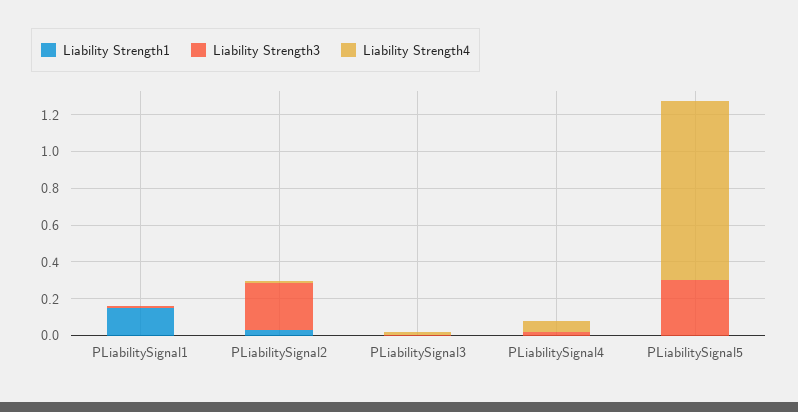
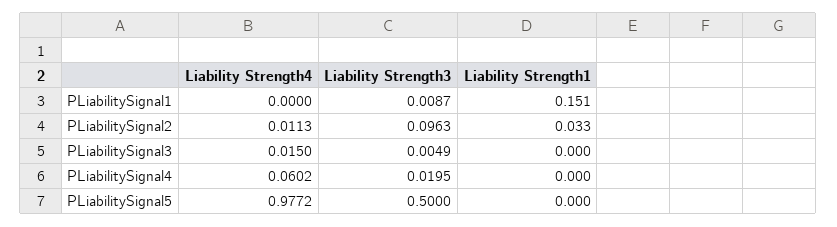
Liability Strength3, PLiabilitySignal2: 0.25 -> 0.0963
Liability Strength3, PLiabilitySignal5: 0.3 -> 0.5

